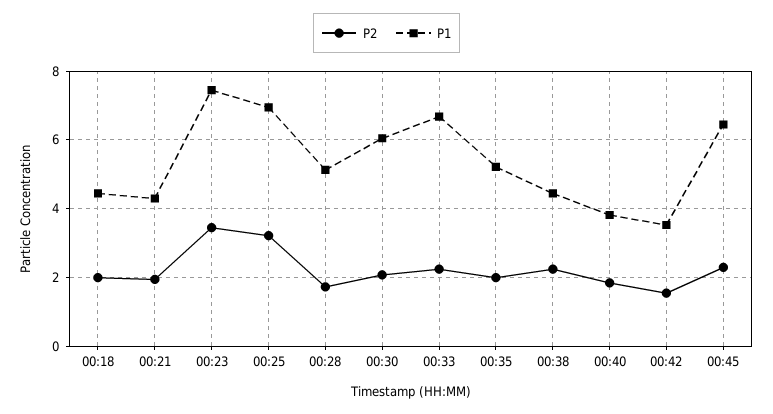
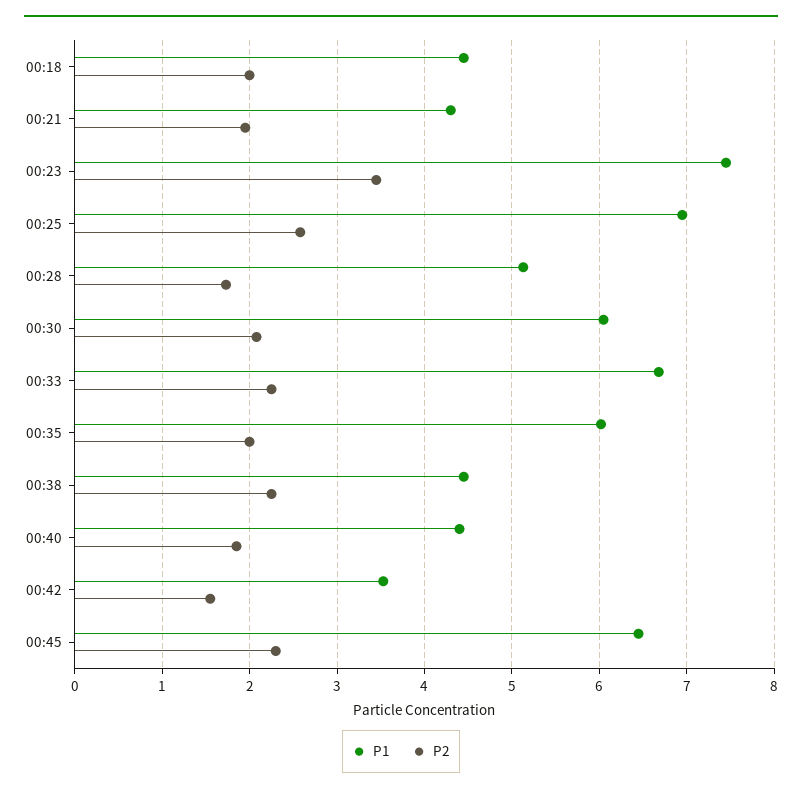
P2, 00:25: 3.2 -> 2.6
P1, 00:35: 5.2 -> 6
P1, 00:40: 3.8 -> 4.4

